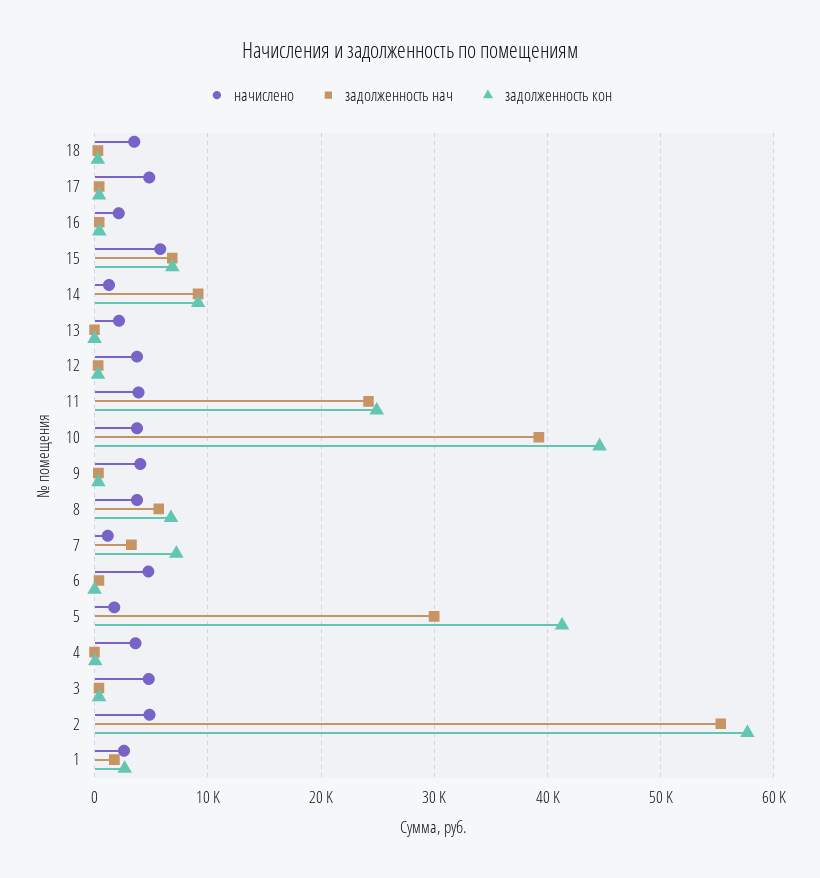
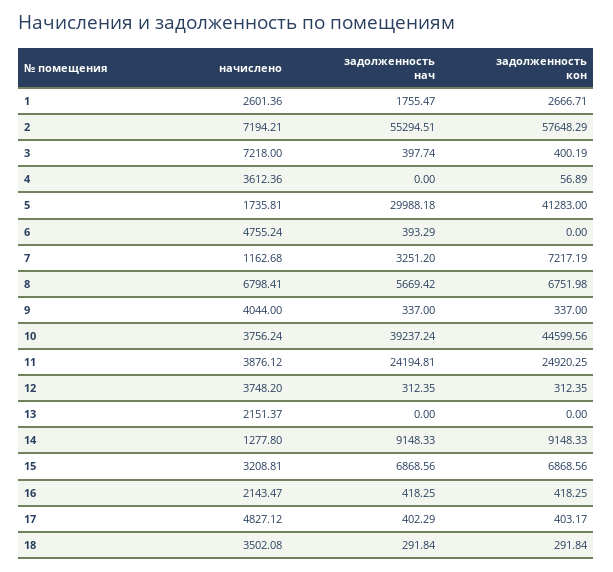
начислено, 15: 6000 -> 3208.81
начислено, 8: 4000 -> 6798.41
начислено, 3: 5000 -> 7218
начислено, 2: 5000 -> 7194.21

